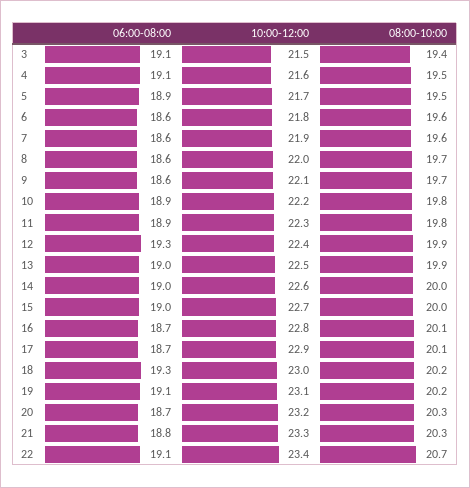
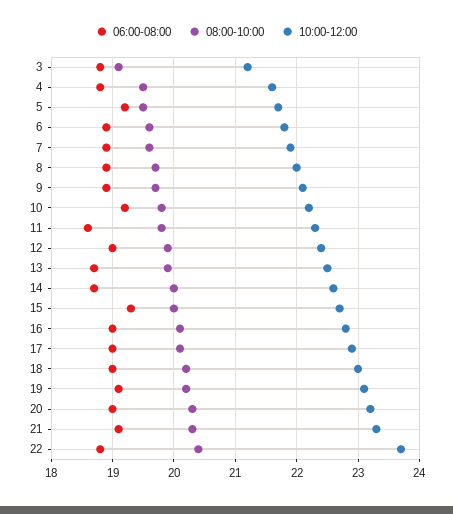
06:00-08:00, 3: 19.1 -> 18.8
10:00-12:00, 3: 21.5 -> 21.2
08:00-10:00, 3: 19.4 -> 19.1
06:00-08:00, 4: 19.1 -> 18.8
06:00-08:00, 5: 18.9 -> 19.2
06:00-08:00, 6: 18.6 -> 18.9
06:00-08:00, 7: 18.6 -> 18.9
06:00-08:00, 8: 18.6 -> 18.9
06:00-08:00, 9: 18.6 -> 18.9
06:00-08:00, 10: 18.9 -> 19.2
06:00-08:00, 11: 18.9 -> 18.6
06:00-08:00, 12: 19.3 -> 19
06:00-08:00, 13: 19 -> 18.7
06:00-08:00, 14: 19 -> 18.7
06:00-08:00, 15: 19 -> 19.3
06:00-08:00, 16: 18.7 -> 19
06:00-08:00, 17: 18.7 -> 19
06:00-08:00, 18: 19.3 -> 19
06:00-08:00, 20: 18.7 -> 19
06:00-08:00, 21: 18.8 -> 19.1
06:00-08:00, 22: 19.1 -> 18.8
10:00-12:00, 22: 23.4 -> 23.7
08:00-10:00, 22: 20.7 -> 20.4

